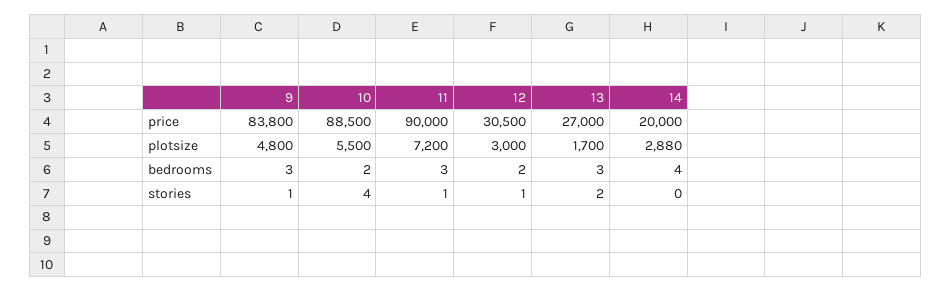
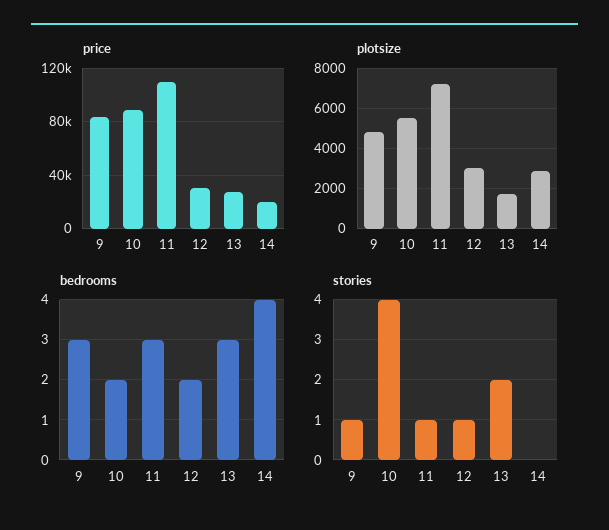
price, 11: 90000 -> 110000

